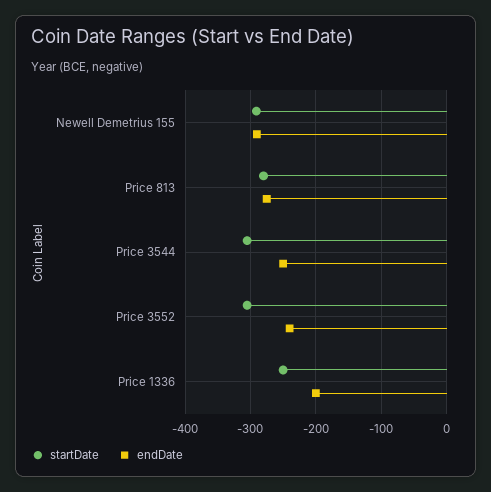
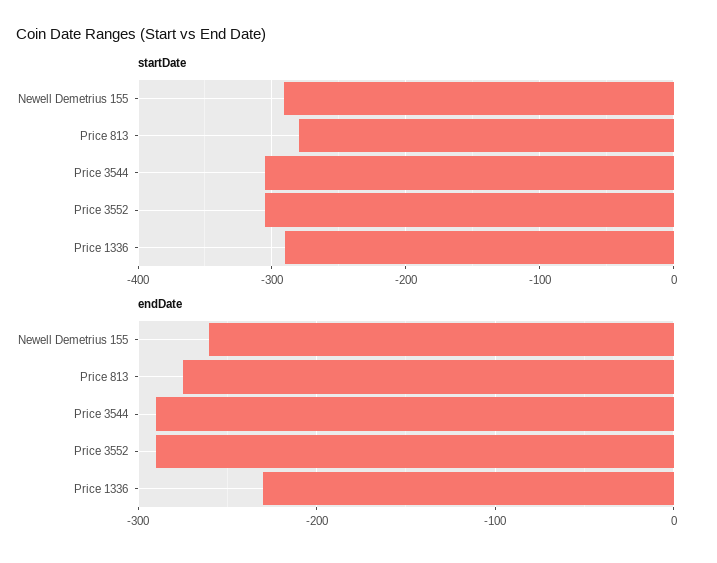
endDate, Newell Demetrius 155: -290 -> -260
endDate, Price 3544: -250 -> -290
endDate, Price 3552: -240 -> -290
startDate, Price 1336: -250 -> -290
endDate, Price 1336: -200 -> -230

